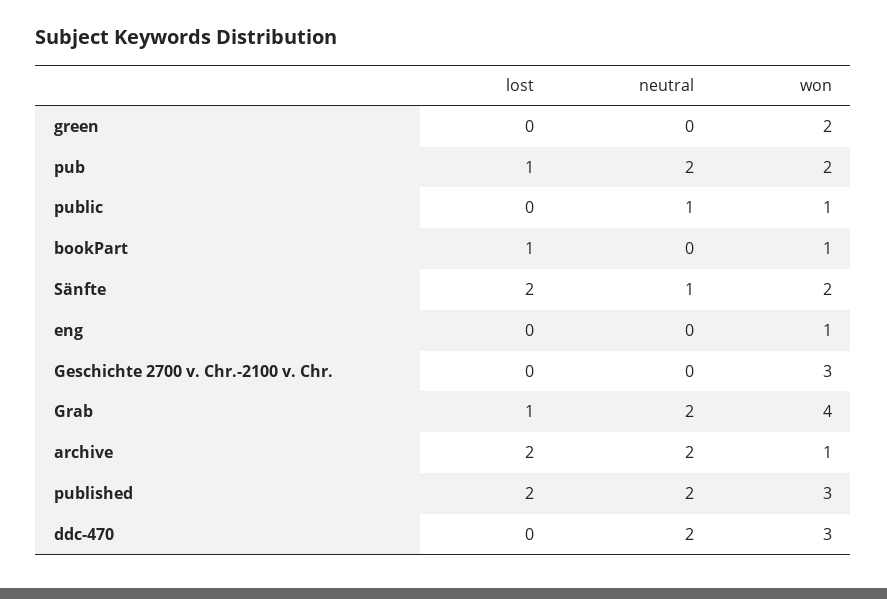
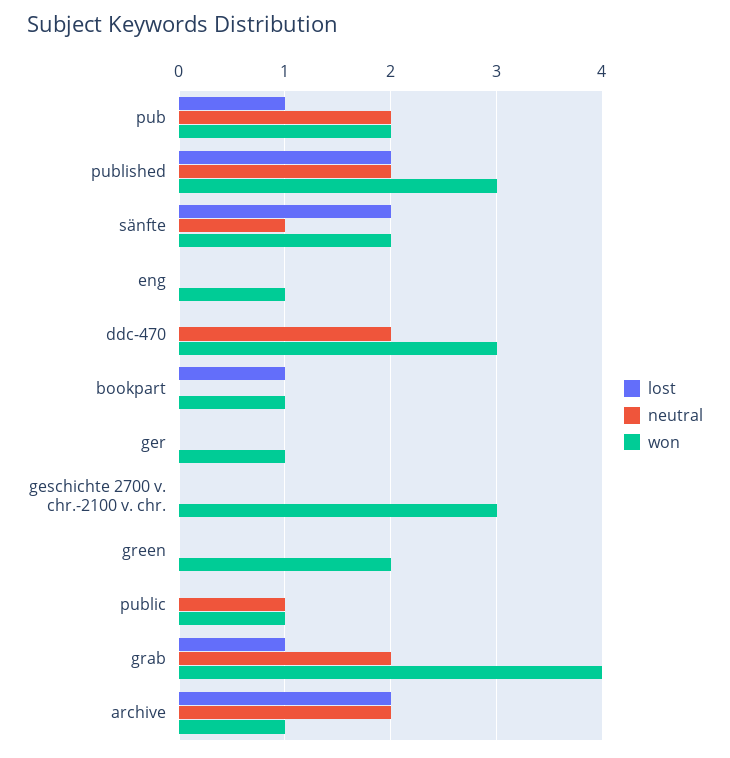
lost, ger: none -> 0
neutral, ger: none -> 0
won, ger: none -> 1

